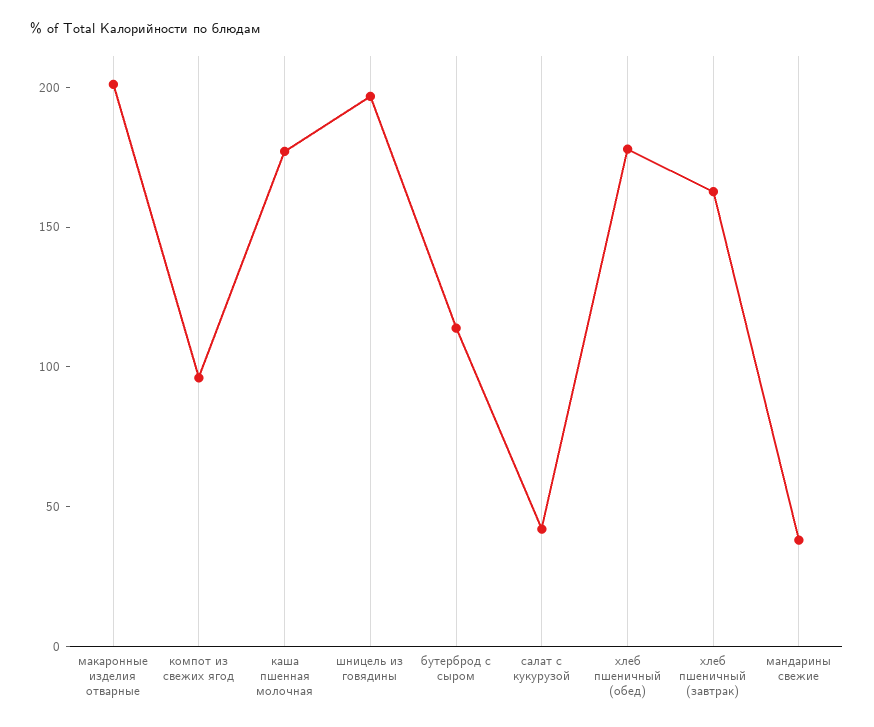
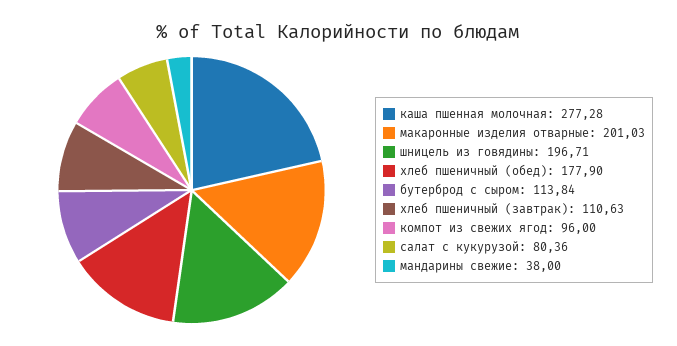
каша пшенная молочная: 180 -> 277.28
салат с кукурузой: 40 -> 80.36
хлеб пшеничный (завтрак): 160 -> 110.63

